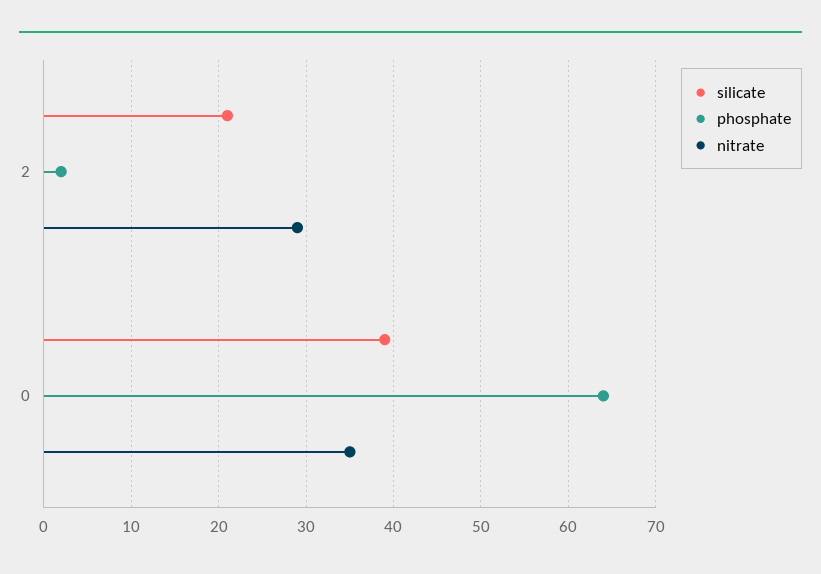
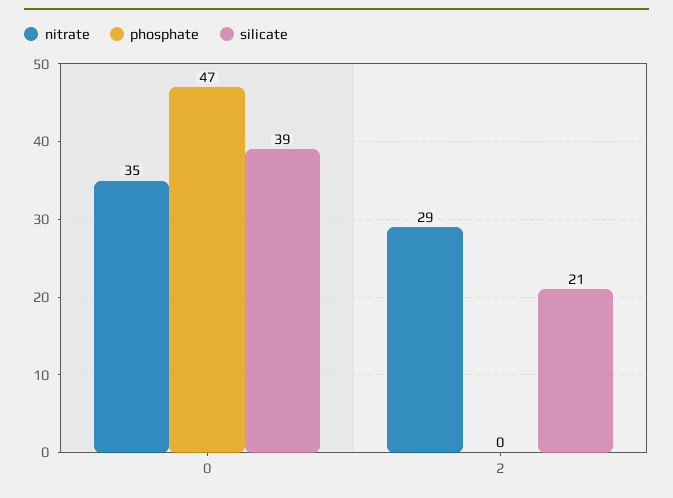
phosphate, 2: 2 -> 0
phosphate, 0: 64 -> 47

